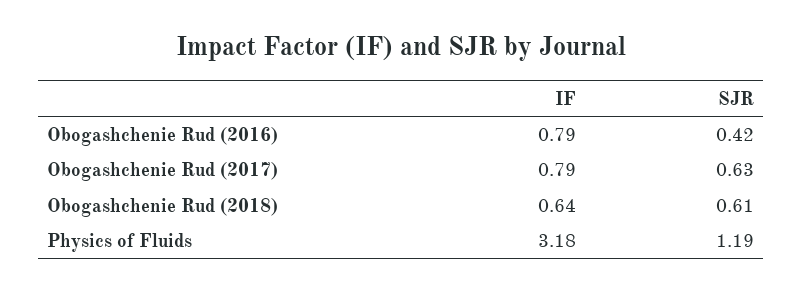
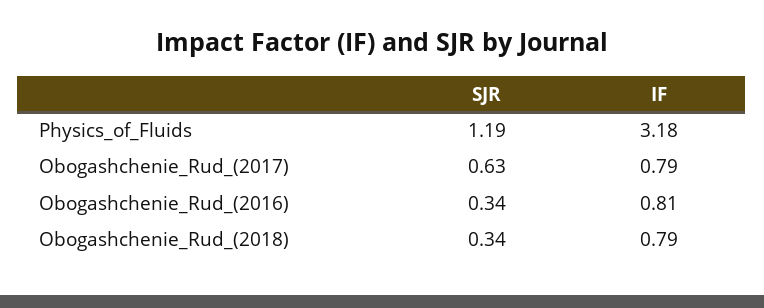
IF, Obogashchenie Rud (2016): 0.79 -> 0.81
SJR, Obogashchenie Rud (2016): 0.42 -> 0.34
IF, Obogashchenie Rud (2018): 0.64 -> 0.79
SJR, Obogashchenie Rud (2018): 0.61 -> 0.34

